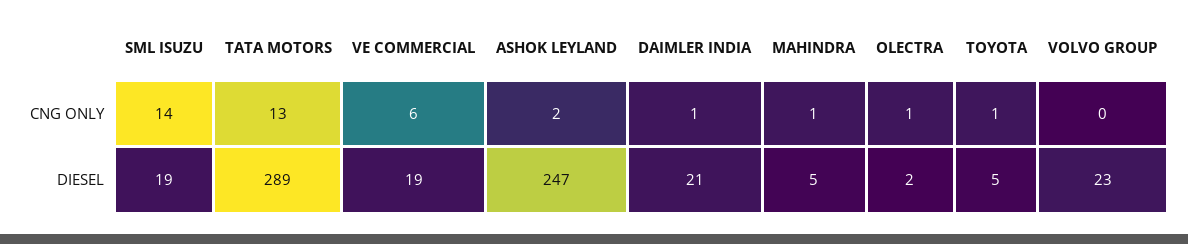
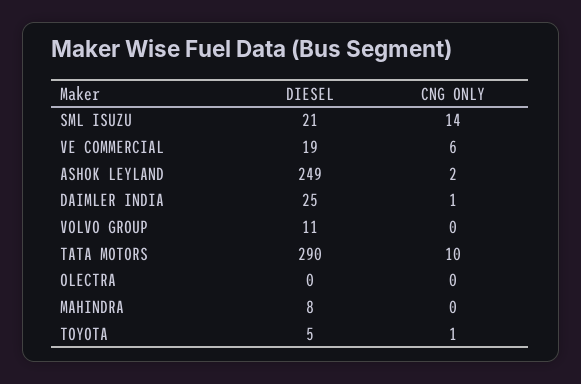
TATA MOTORS, CNG ONLY: 13 -> 10
MAHINDRA, CNG ONLY: 1 -> 0
OLECTRA, CNG ONLY: 1 -> 0
SML ISUZU, DIESEL: 19 -> 21
TATA MOTORS, DIESEL: 289 -> 290
ASHOK LEYLAND, DIESEL: 247 -> 249
DAIMLER INDIA, DIESEL: 21 -> 25
MAHINDRA, DIESEL: 5 -> 8
OLECTRA, DIESEL: 2 -> 0
VOLVO GROUP, DIESEL: 23 -> 11

